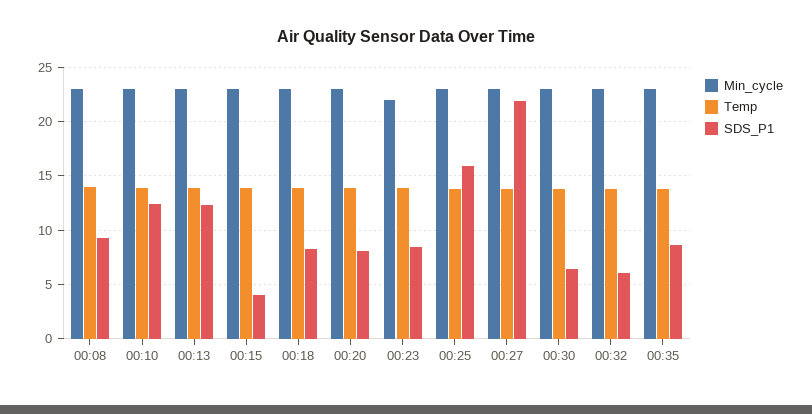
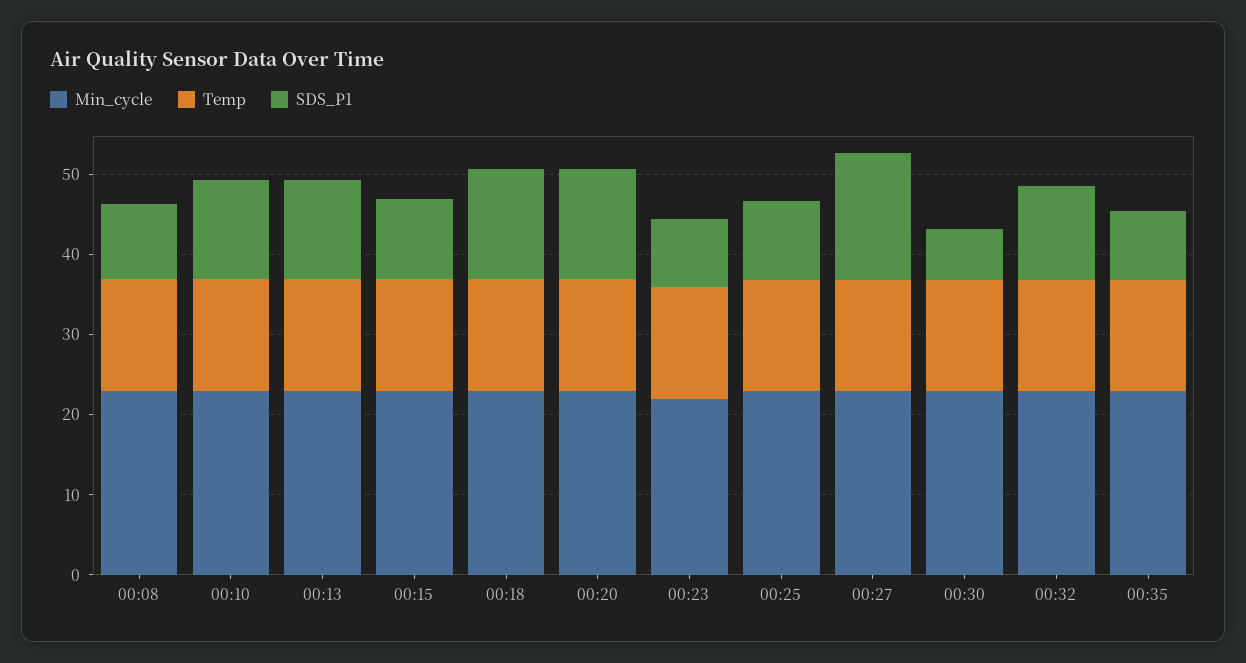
SDS_P1, 00:15: 4 -> 10
SDS_P1, 00:18: 8 -> 14
SDS_P1, 00:20: 8 -> 14
SDS_P1, 00:25: 16 -> 10
SDS_P1, 00:27: 22 -> 16
SDS_P1, 00:32: 6 -> 12

